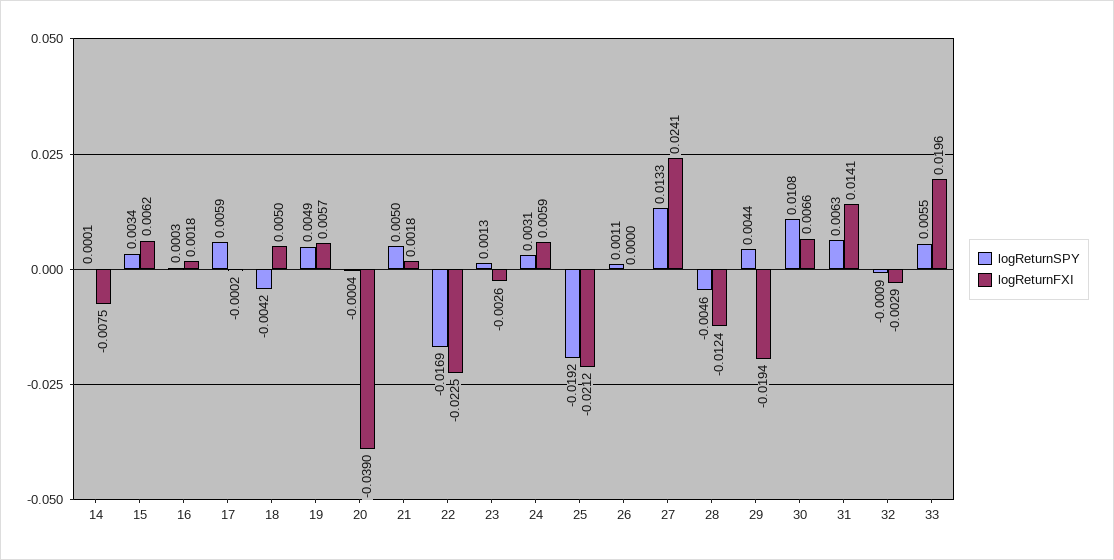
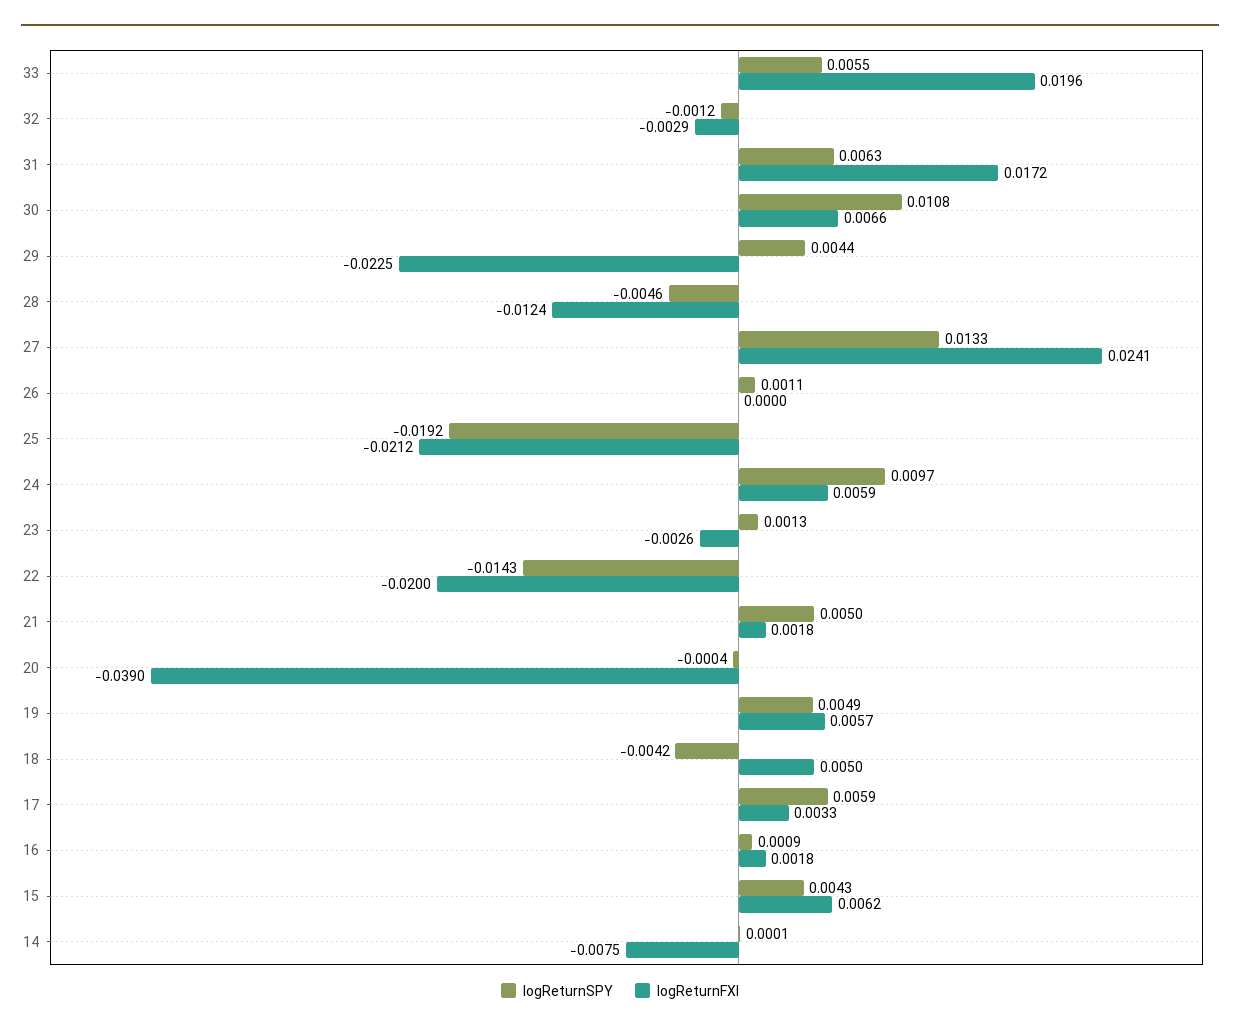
logReturnSPY, 15: 0.0034 -> 0.0043
logReturnSPY, 16: 0.0003 -> 0.0009
logReturnFXI, 17: -0.0002 -> 0.0033
logReturnSPY, 22: -0.0169 -> -0.0143
logReturnFXI, 22: -0.0225 -> -0.02
logReturnSPY, 24: 0.0031 -> 0.0097
logReturnFXI, 29: -0.0194 -> -0.0225
logReturnFXI, 31: 0.0141 -> 0.0172
logReturnSPY, 32: -0.0009 -> -0.0012

